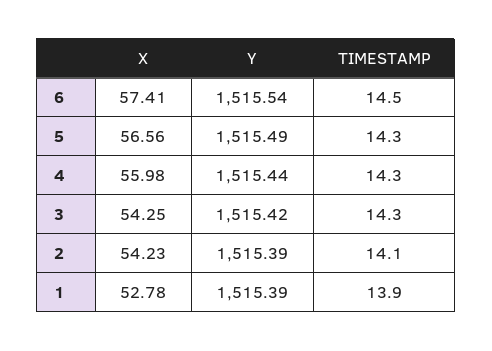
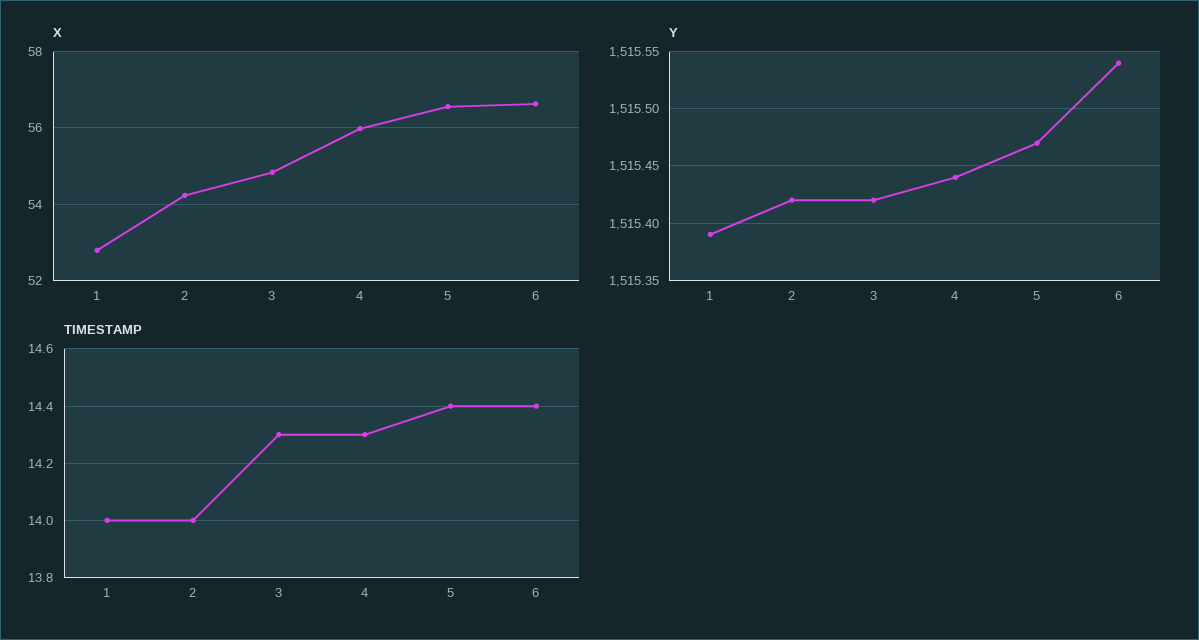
X, 6: 57.41 -> 56.6
TIMESTAMP, 6: 14.5 -> 14.4
Y, 5: 1515.49 -> 1515.47
TIMESTAMP, 5: 14.3 -> 14.4
X, 3: 54.25 -> 54.8
Y, 2: 1515.39 -> 1515.42
TIMESTAMP, 2: 14.1 -> 14
TIMESTAMP, 1: 13.9 -> 14

